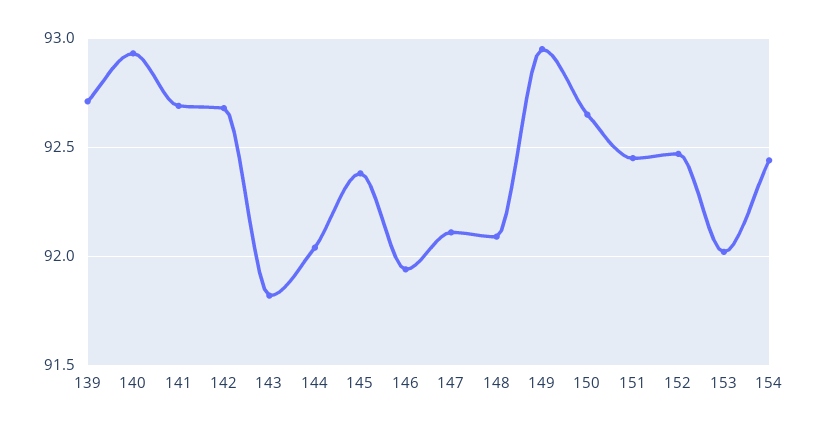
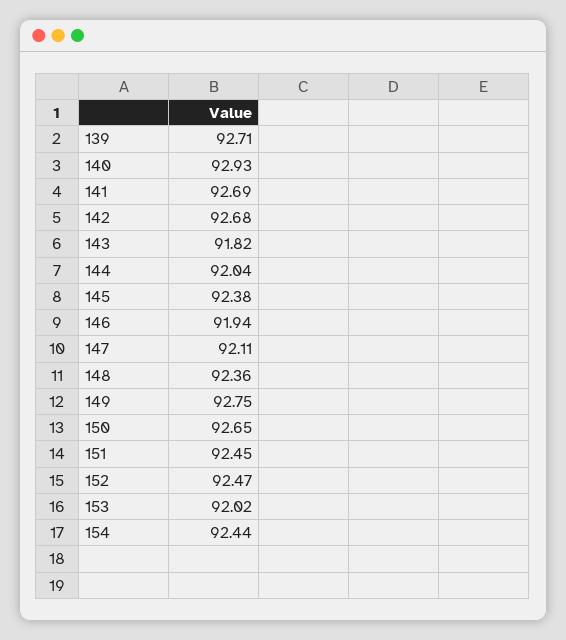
148: 92.1 -> 92.36
149: 92.95 -> 92.75

